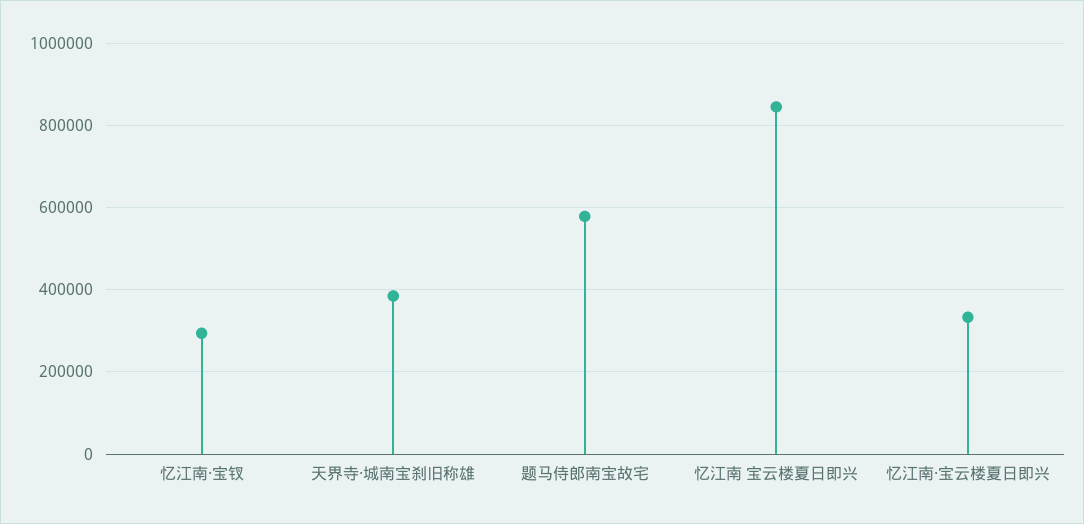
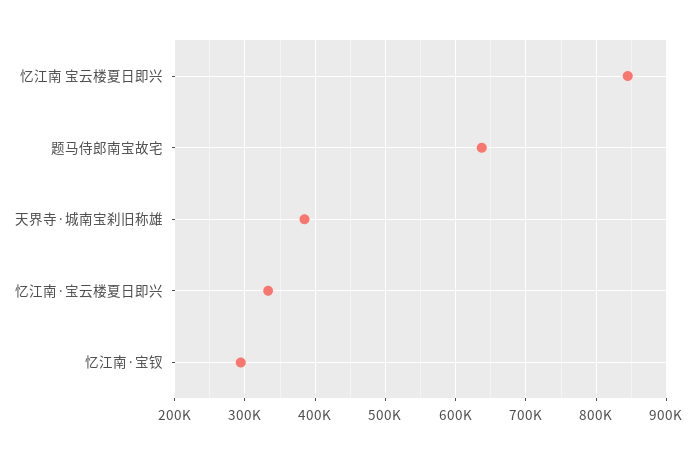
题马侍郎南宝故宅: 580000 -> 640000

